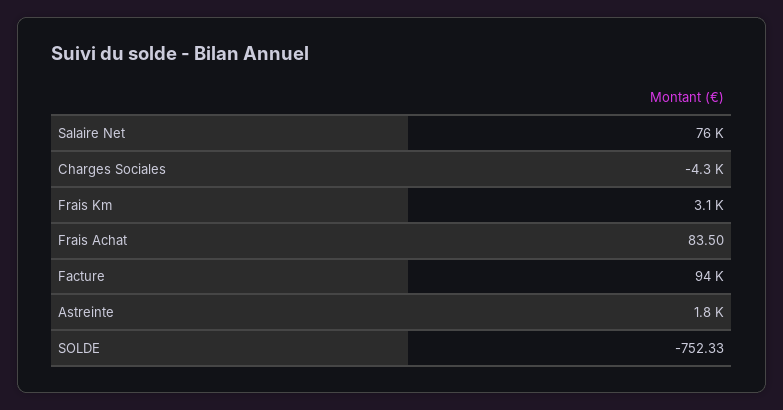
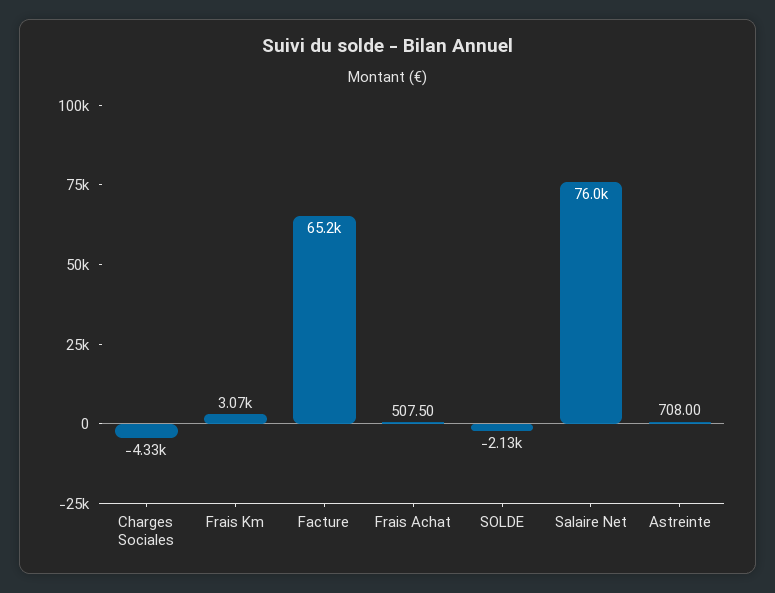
Frais Achat: 83.5 -> 507.5
Facture: 94000 -> 65200
Astreinte: 1800 -> 708
SOLDE: -752.33 -> -2130

